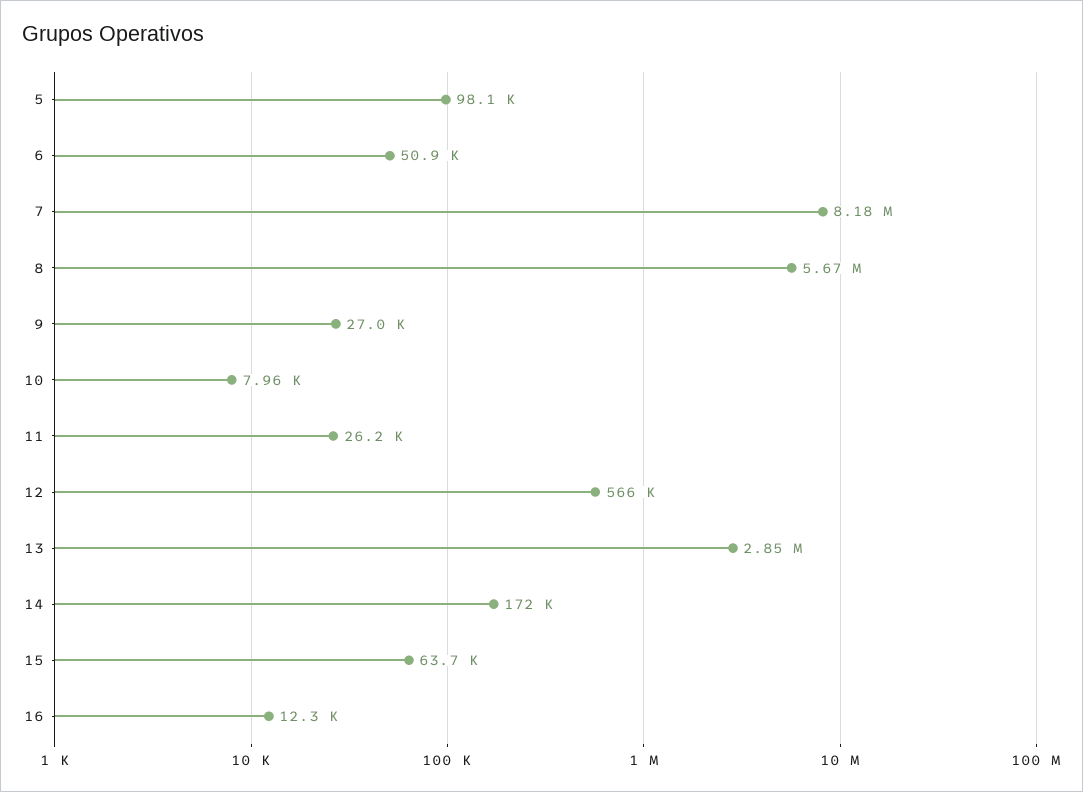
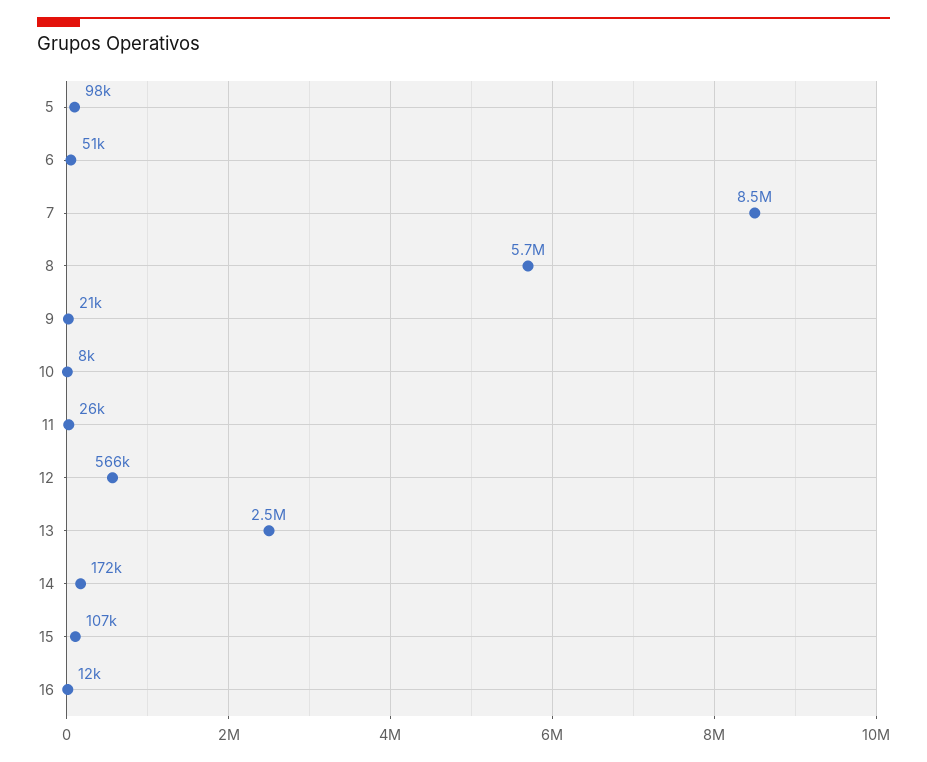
7: 8180000 -> 8500000
9: 27000 -> 21000
13: 2850000 -> 2500000
15: 63700 -> 107000

